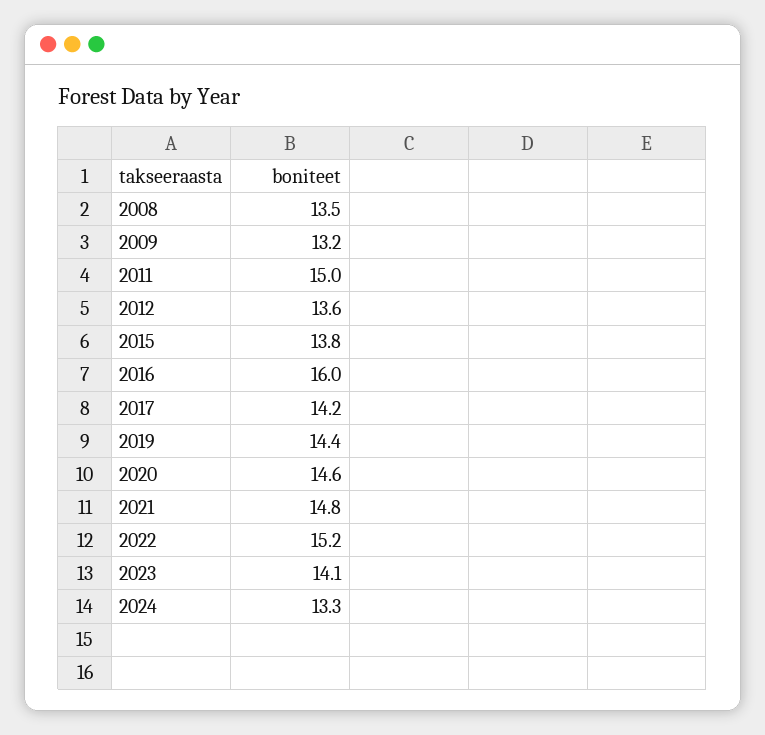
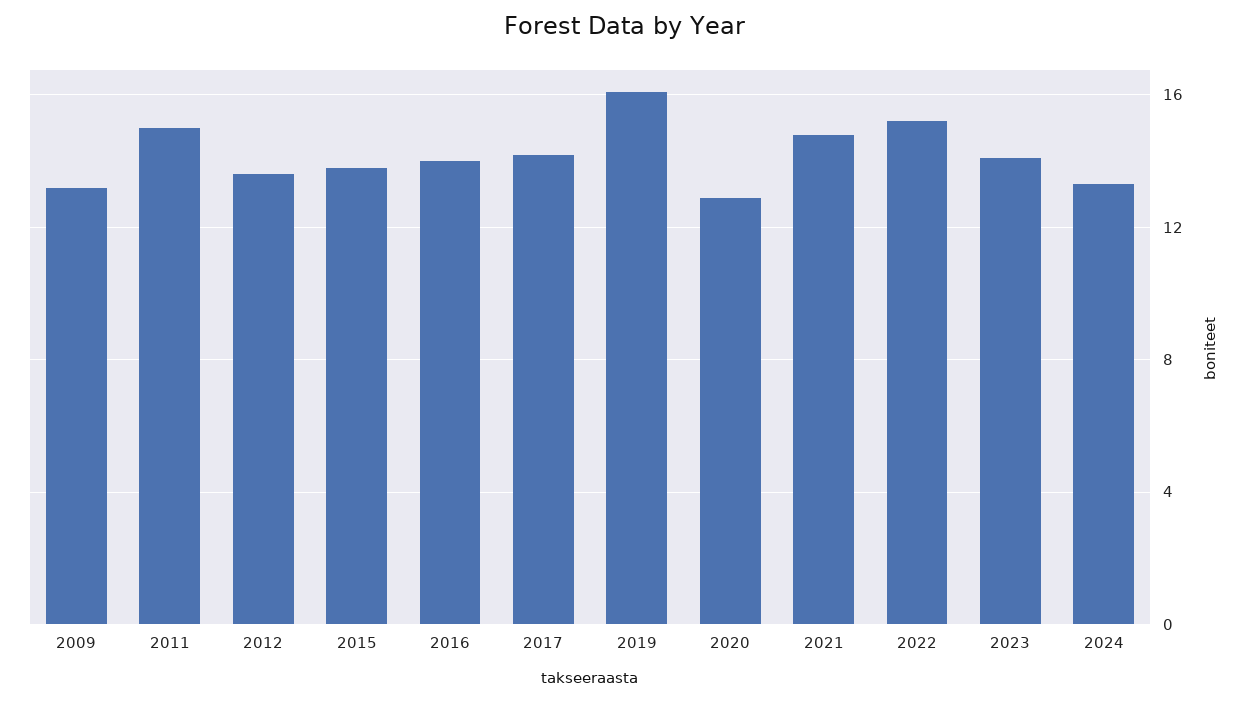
2008: 13.5 -> none
2016: 16 -> 14
2019: 14.4 -> 16
2020: 14.6 -> 13

